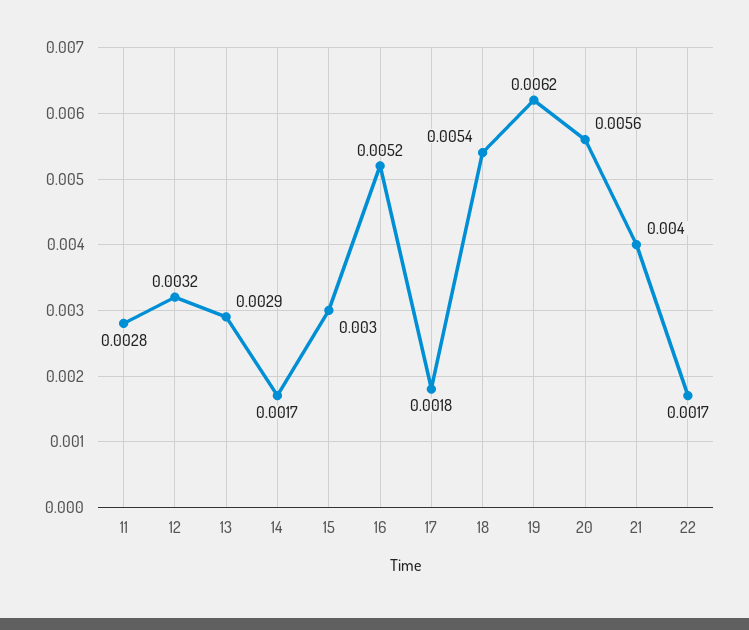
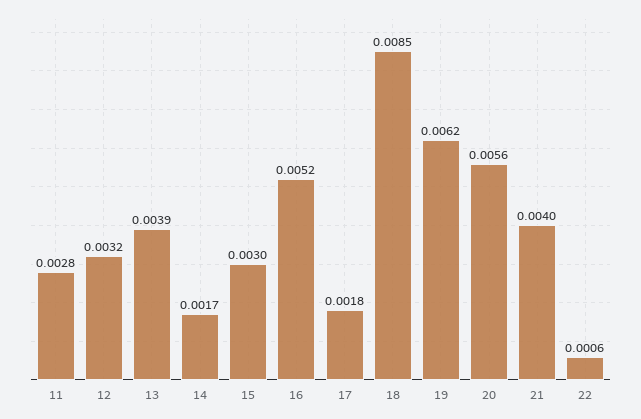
13: 0.0029 -> 0.0039
18: 0.0054 -> 0.0085
22: 0.0017 -> 0.0006

